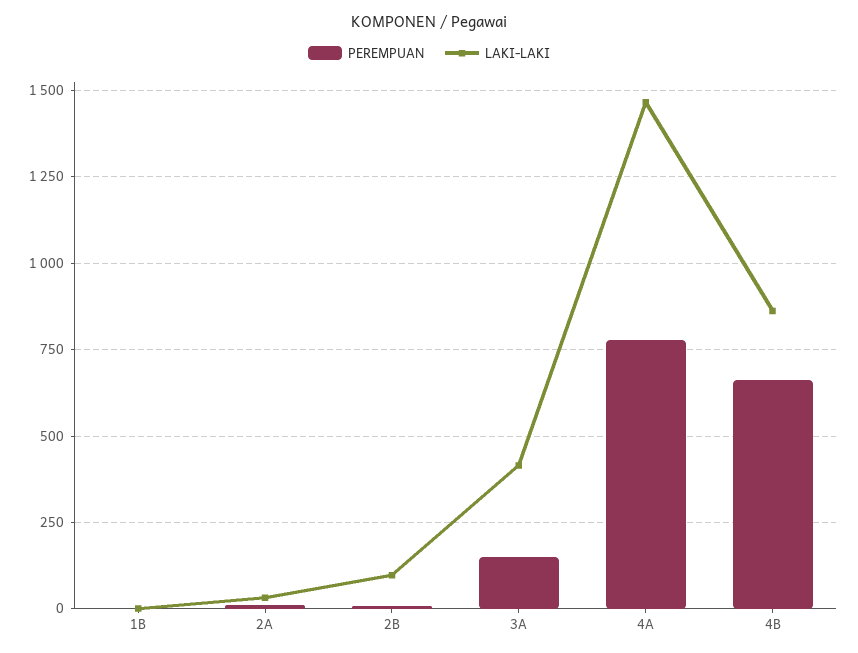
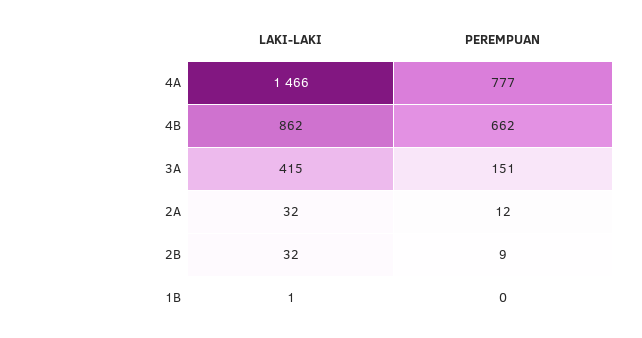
LAKI-LAKI, 2B: 100 -> 32

